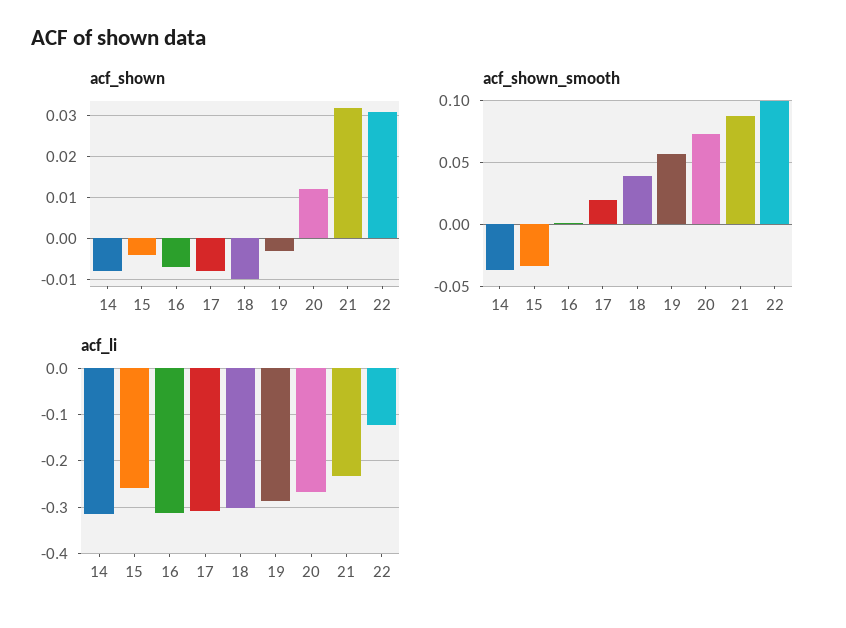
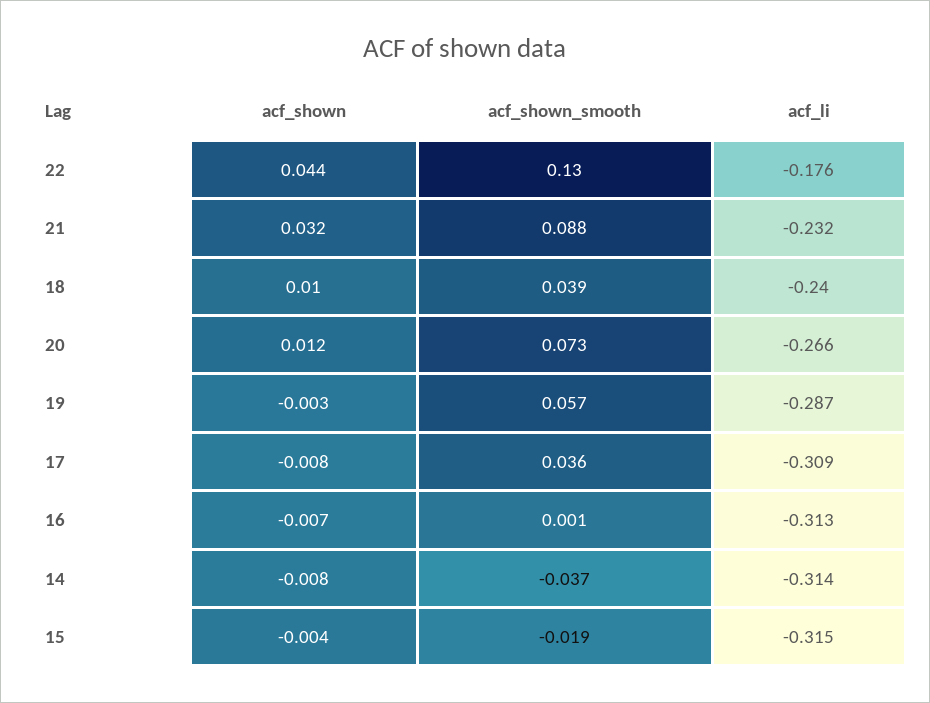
acf_shown, 18: -0.01 -> 0.01
acf_shown, 22: 0.03 -> 0.044
acf_shown_smooth, 15: -0.035 -> -0.019
acf_shown_smooth, 17: 0.02 -> 0.036
acf_shown_smooth, 22: 0.1 -> 0.13
acf_li, 15: -0.26 -> -0.315
acf_li, 18: -0.3 -> -0.24
acf_li, 22: -0.12 -> -0.176

